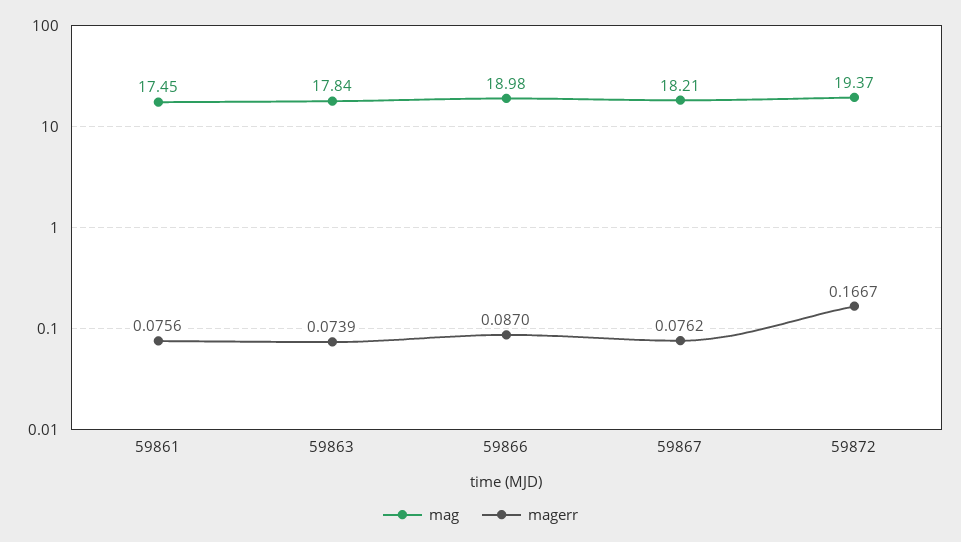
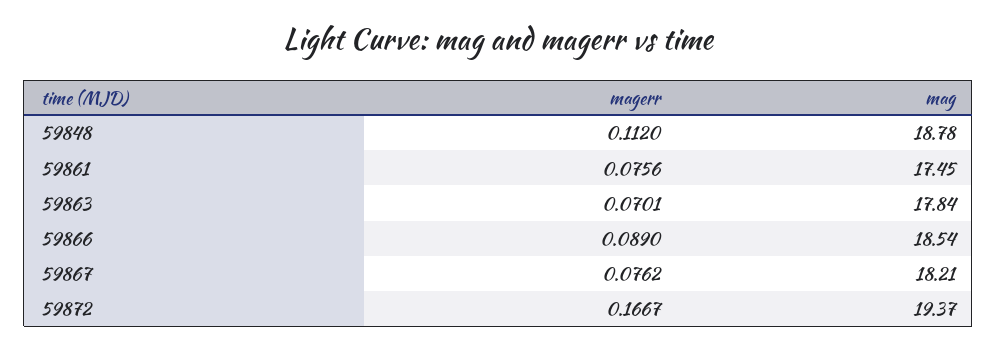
magerr, 59863: 0.0739 -> 0.0701
mag, 59866: 18.98 -> 18.54
magerr, 59866: 0.087 -> 0.089
magerr, 59848: none -> 0.112
mag, 59848: none -> 18.78

